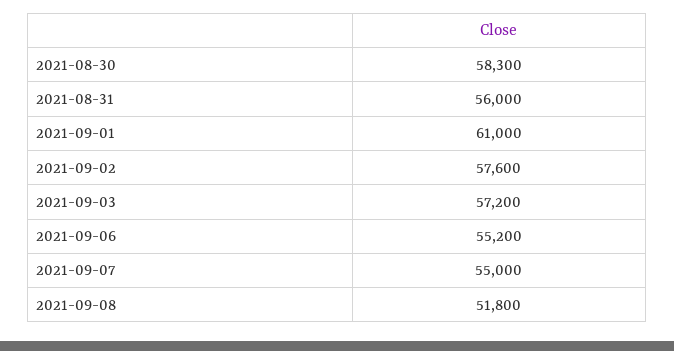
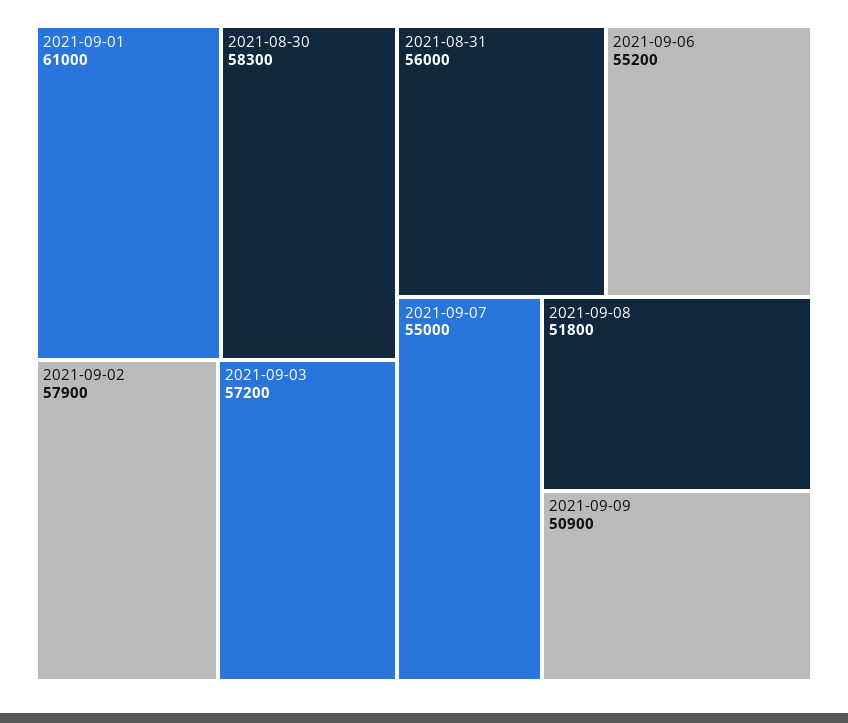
2021-09-02: 57600 -> 57900
2021-09-09: none -> 50900

